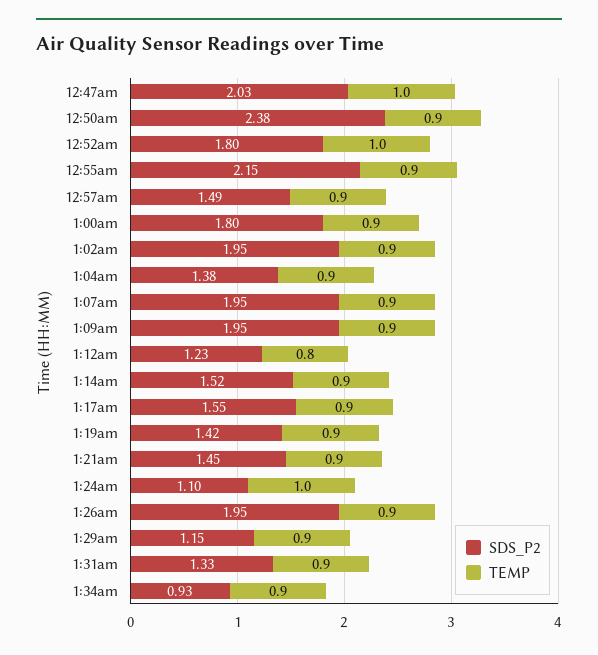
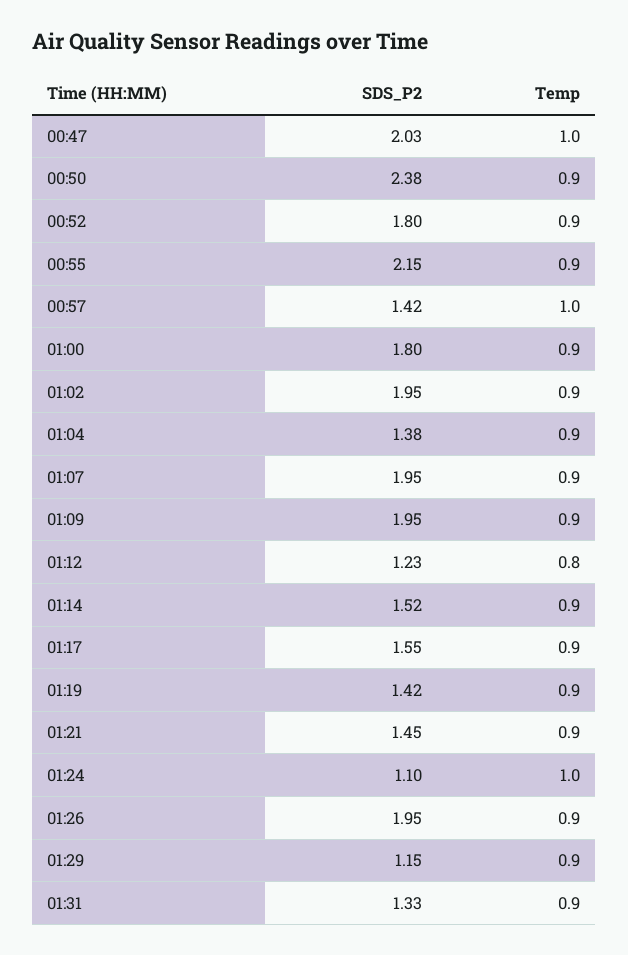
TEMP, 12:52am: 1 -> 0.9
SDS_P2, 12:57am: 1.49 -> 1.42
TEMP, 12:57am: 0.9 -> 1
SDS_P2, 1:34am: 0.93 -> none
TEMP, 1:34am: 0.9 -> none

